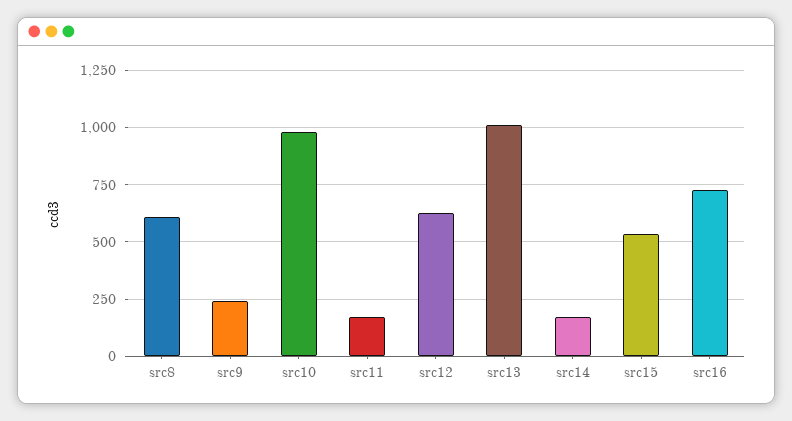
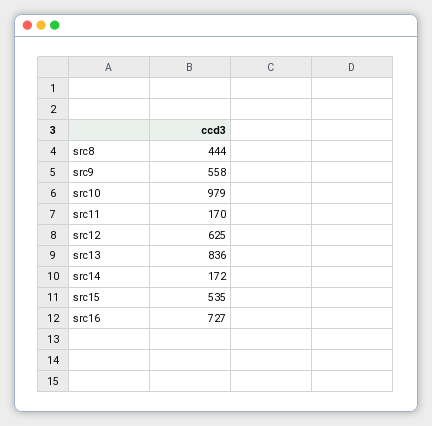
src8: 600 -> 444
src9: 250 -> 558
src13: 1000 -> 836

